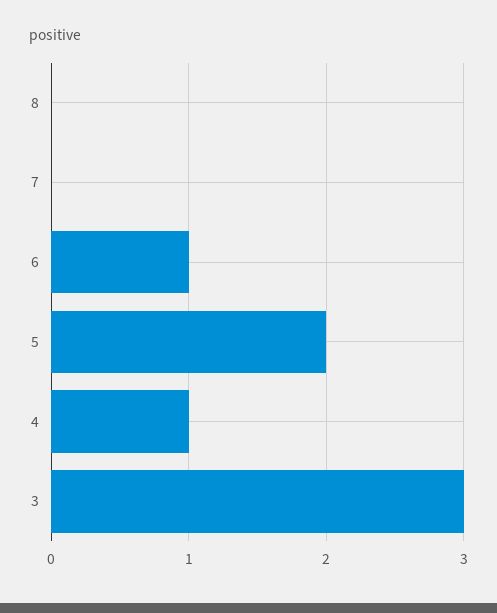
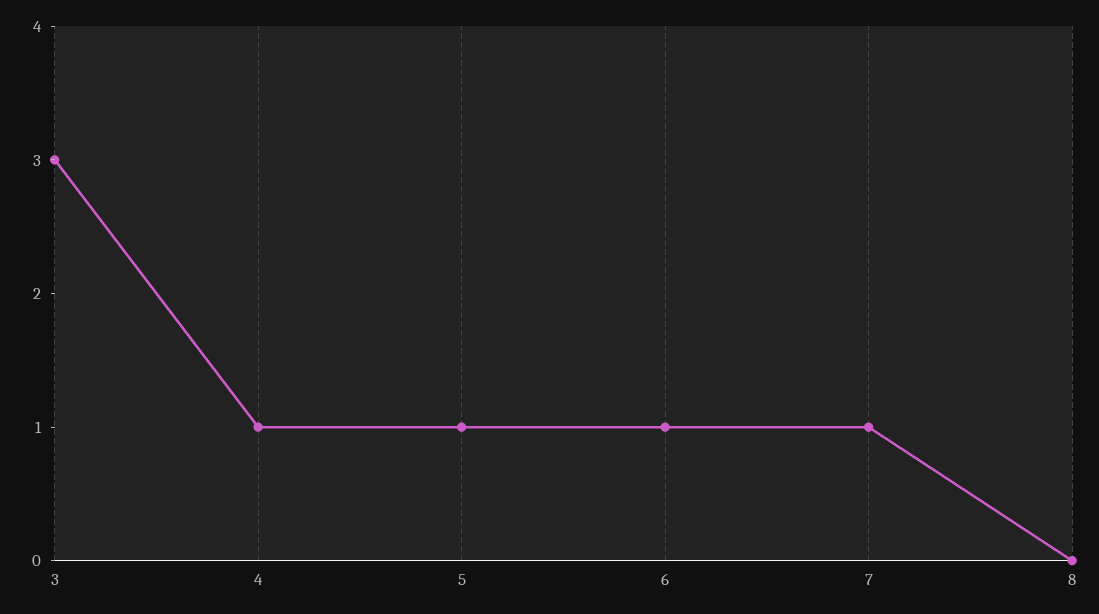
7: 0 -> 1
5: 2 -> 1

